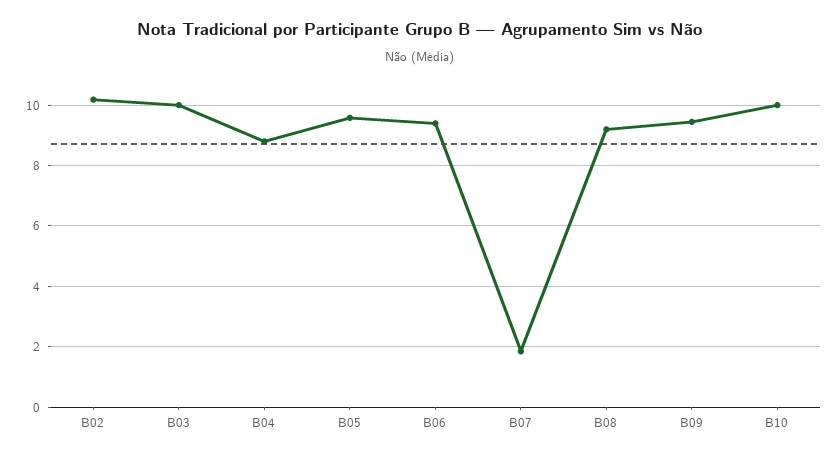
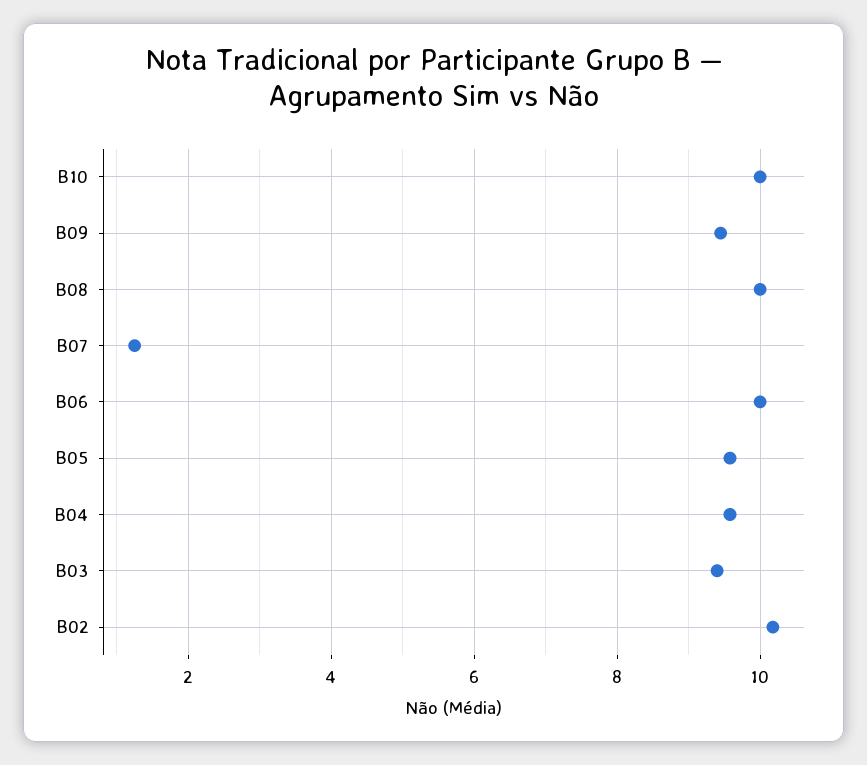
B03: 10 -> 9.4
B04: 8.8 -> 9.6
B06: 9.4 -> 10
B07: 1.8 -> 1.2
B08: 9.2 -> 10

